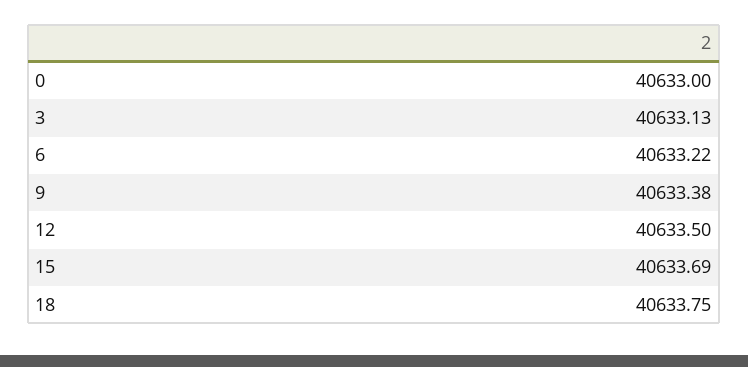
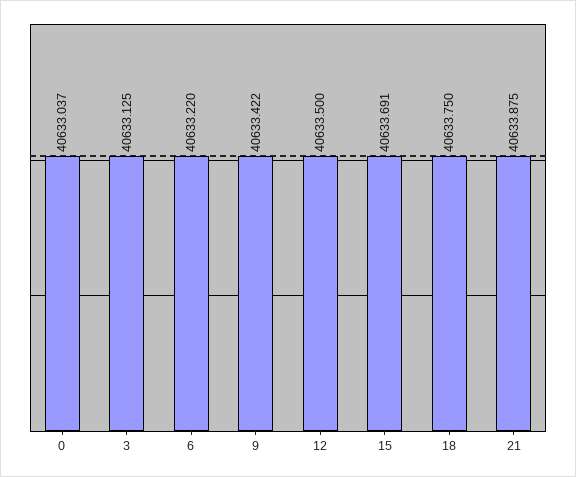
0: 40633 -> 40633.037
9: 40633.38 -> 40633.422
21: none -> 40633.875

